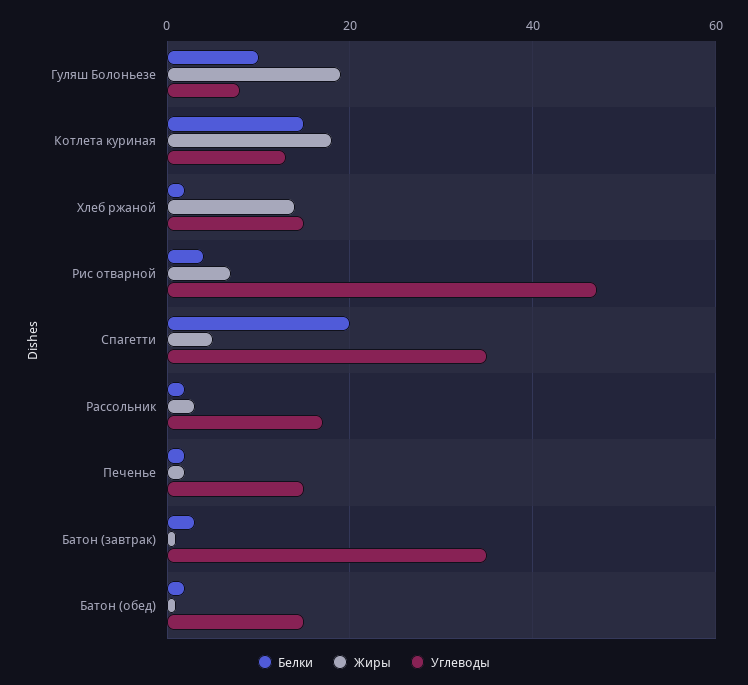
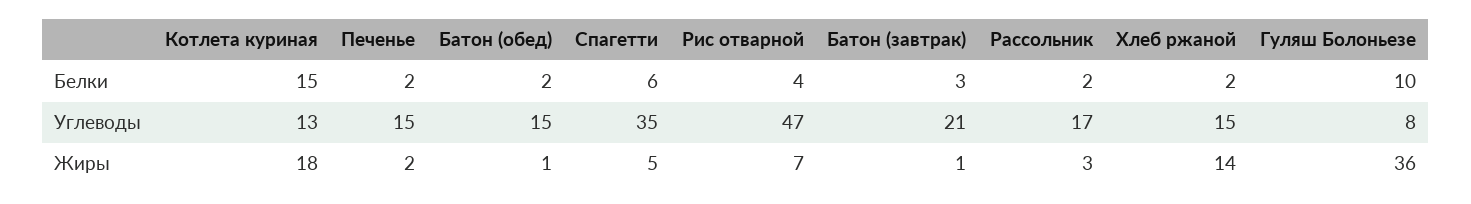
Жиры, Гуляш Болоньезе: 20 -> 36
Белки, Спагетти: 20 -> 6
Углеводы, Батон (завтрак): 35 -> 21

